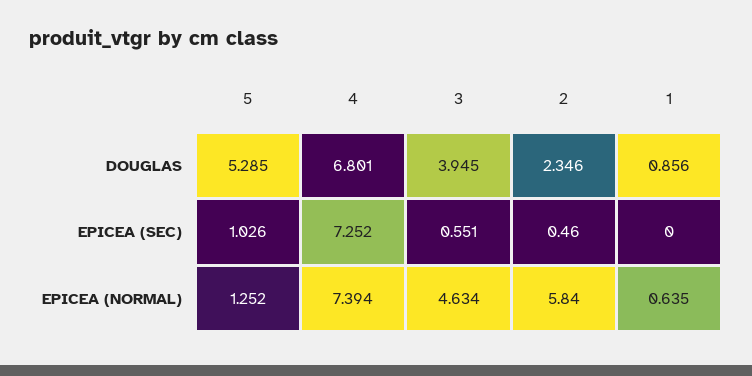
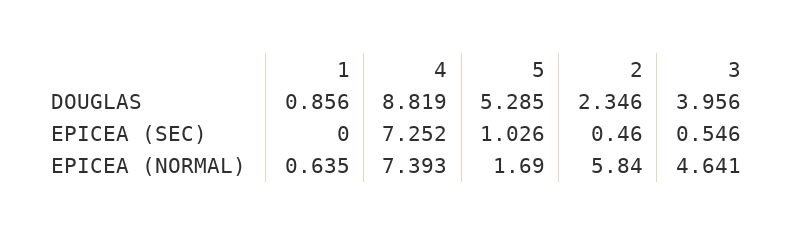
4, DOUGLAS: 6.801 -> 8.819
3, DOUGLAS: 3.945 -> 3.956
3, EPICEA (SEC): 0.551 -> 0.546
5, EPICEA (NORMAL): 1.252 -> 1.69
4, EPICEA (NORMAL): 7.394 -> 7.393
3, EPICEA (NORMAL): 4.634 -> 4.641

